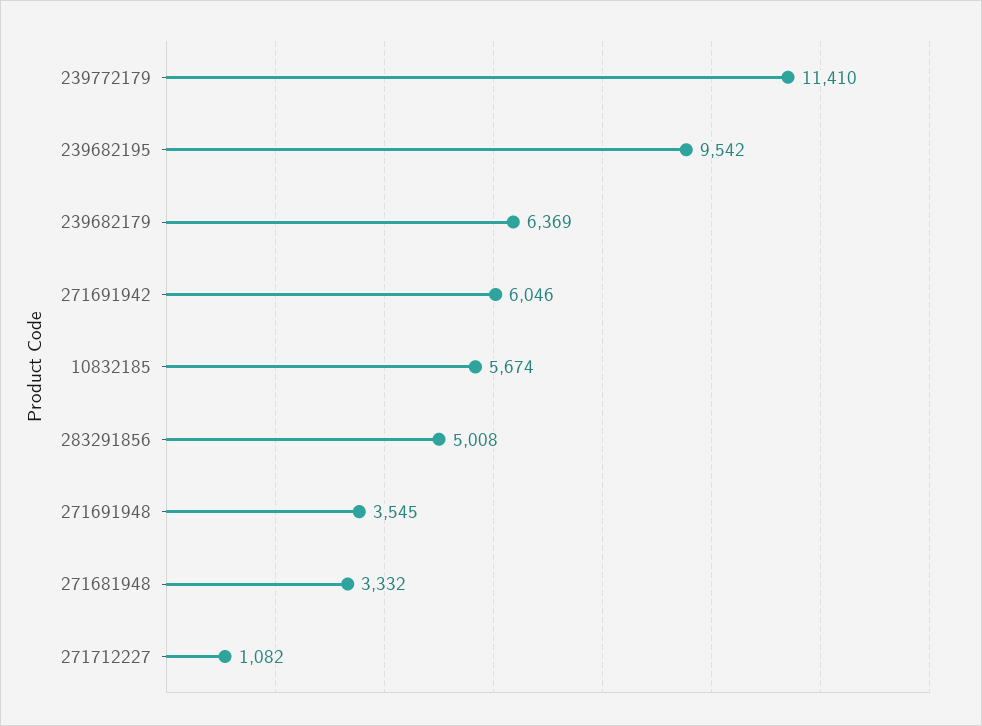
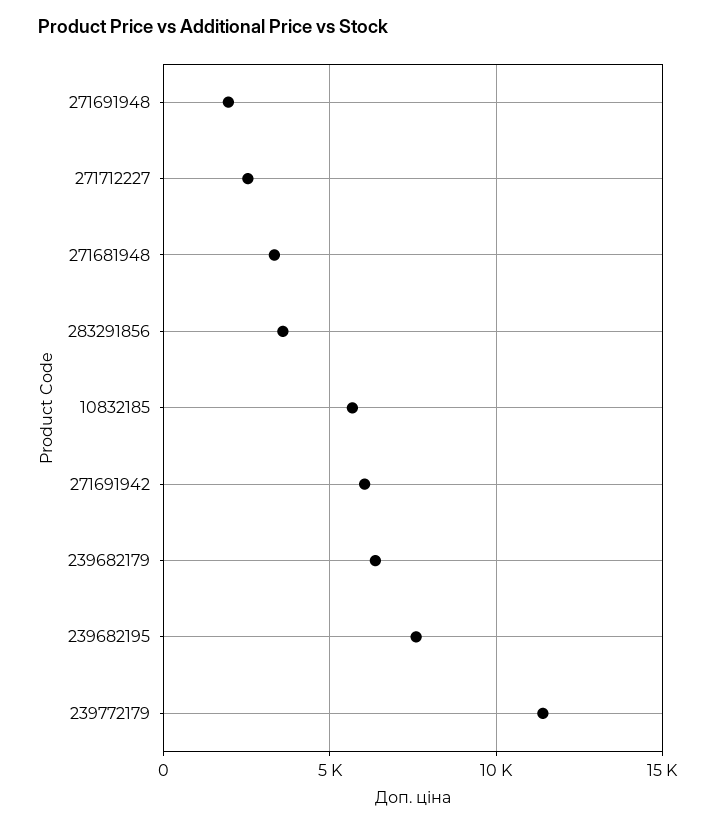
239682195: 9542 -> 7500
283291856: 5008 -> 3500
271691948: 3545 -> 2000
271712227: 1082 -> 2500

